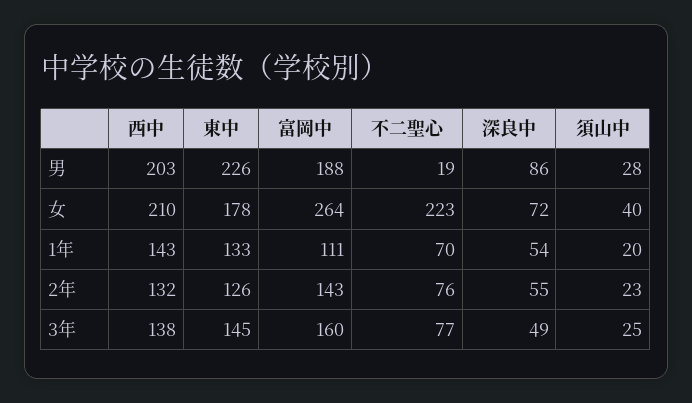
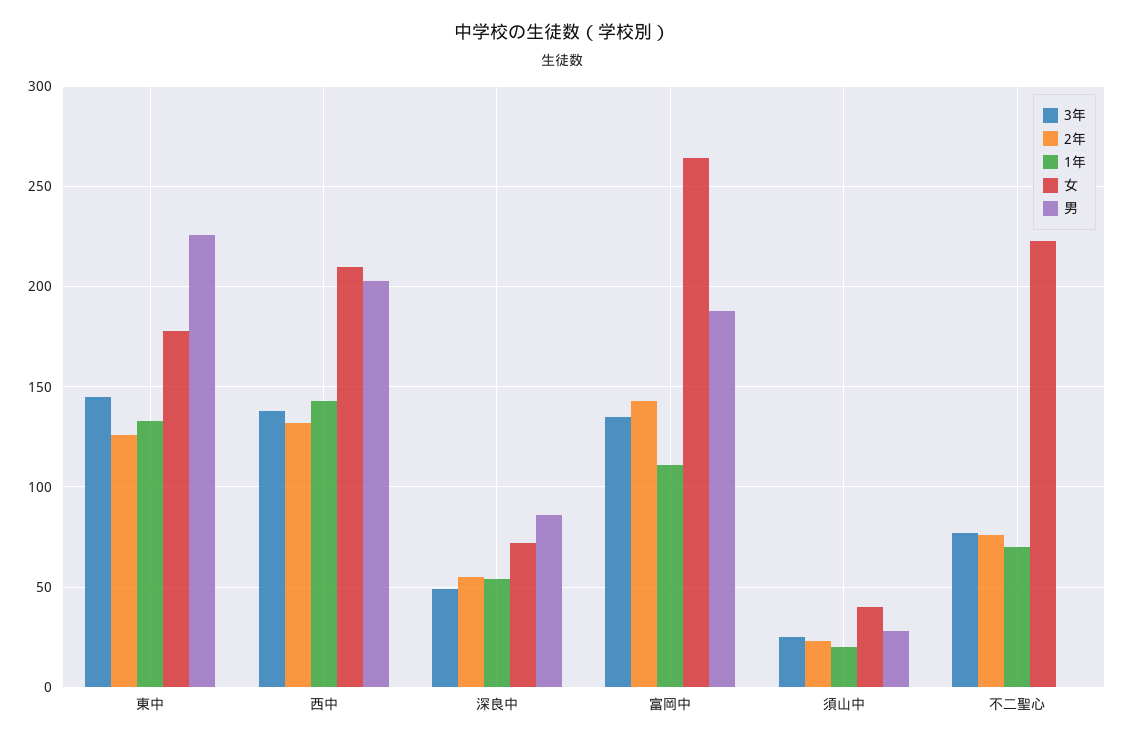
男, 不二聖心: 19 -> 0
3年, 富岡中: 160 -> 135

